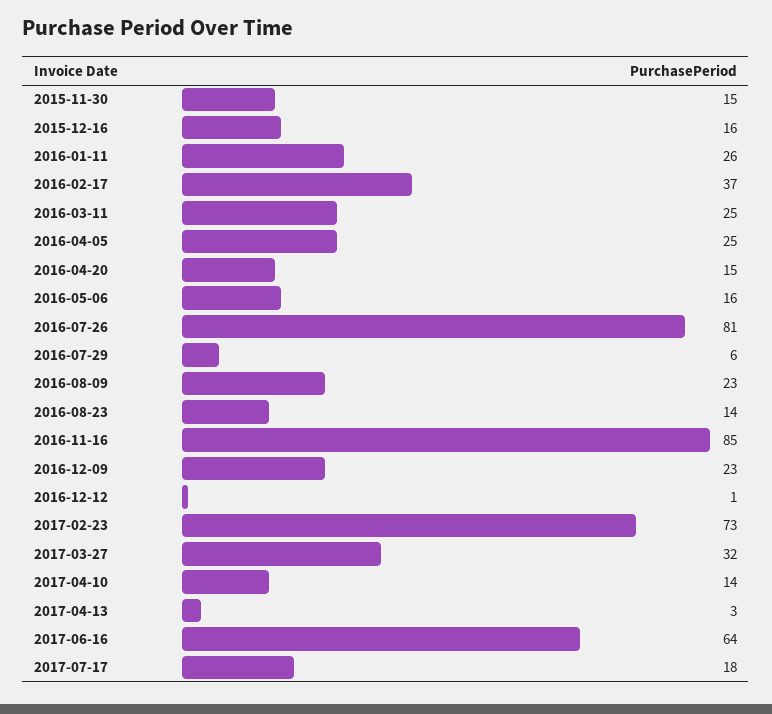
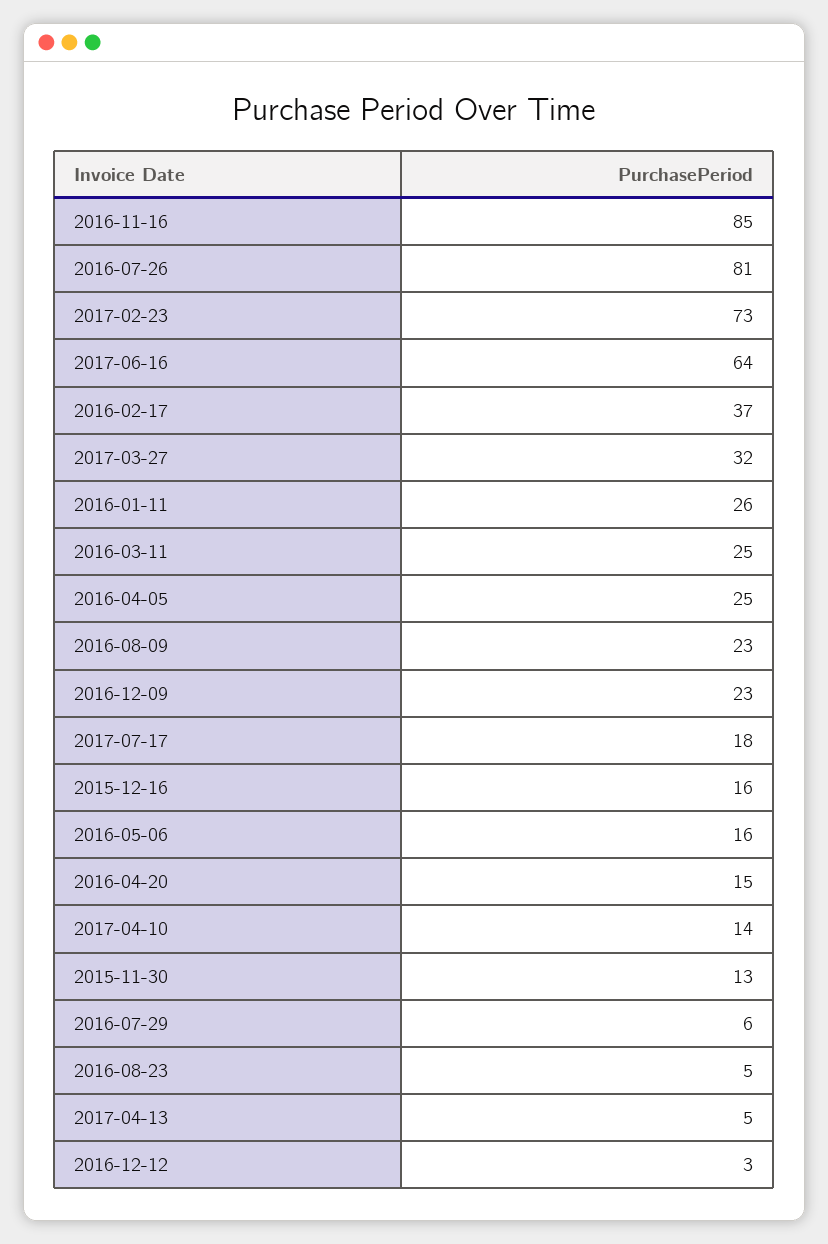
2015-11-30: 15 -> 13
2016-08-23: 14 -> 5
2016-12-12: 1 -> 3
2017-04-13: 3 -> 5

